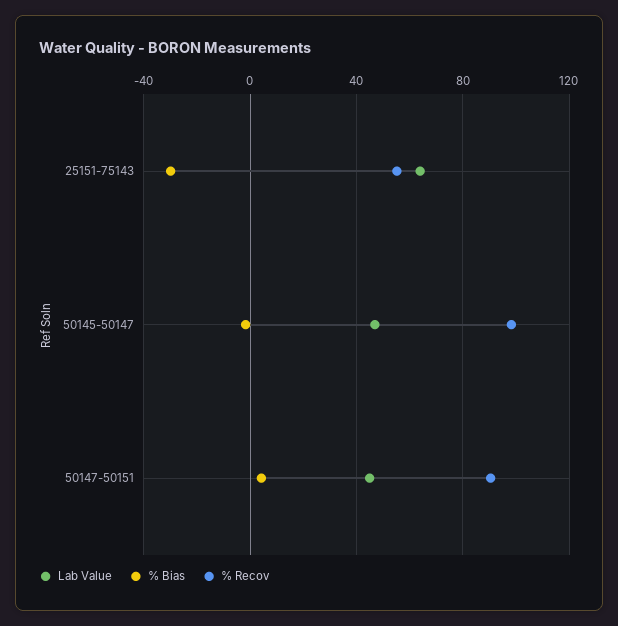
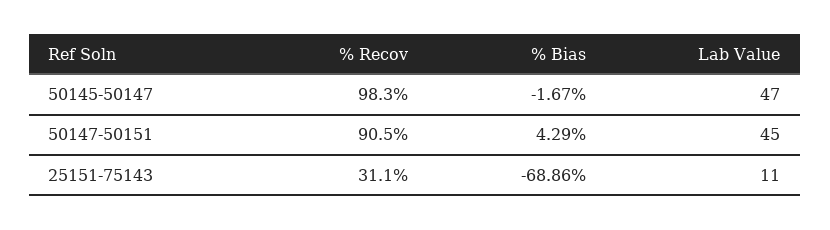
Lab Value, 25151-75143: 65 -> 11
% Bias, 25151-75143: -30 -> -68.86
% Recov, 25151-75143: 55 -> 31.1

